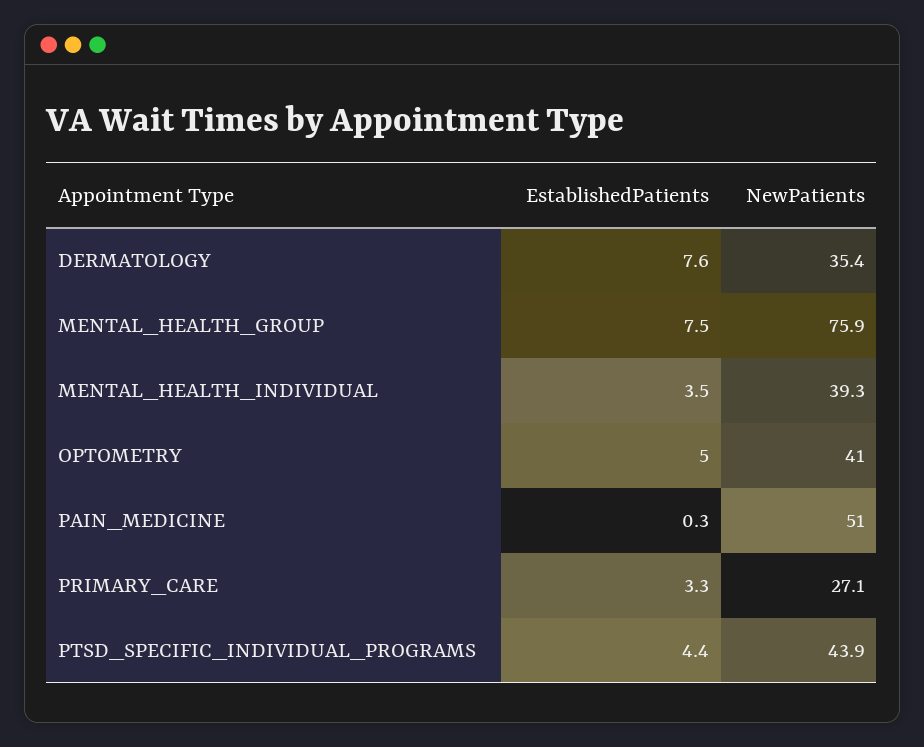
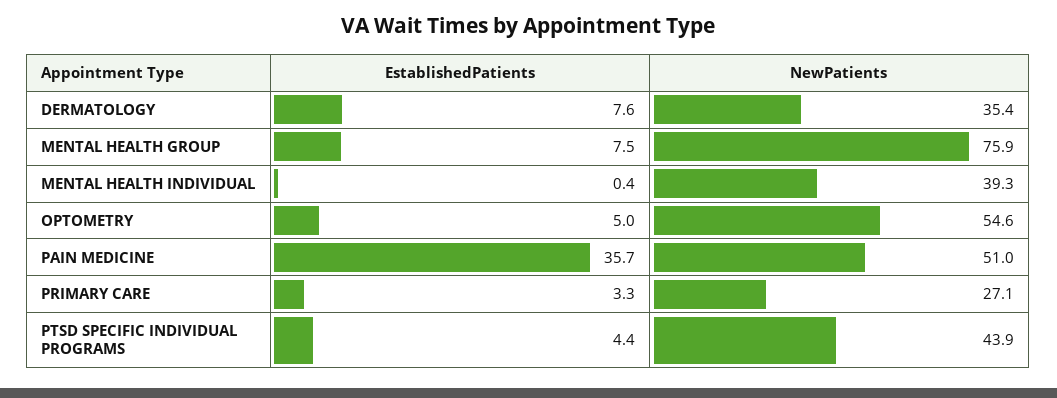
EstablishedPatients, MENTAL_HEALTH_INDIVIDUAL: 3.5 -> 0.4
NewPatients, OPTOMETRY: 41 -> 54.6
EstablishedPatients, PAIN_MEDICINE: 0.3 -> 35.7

